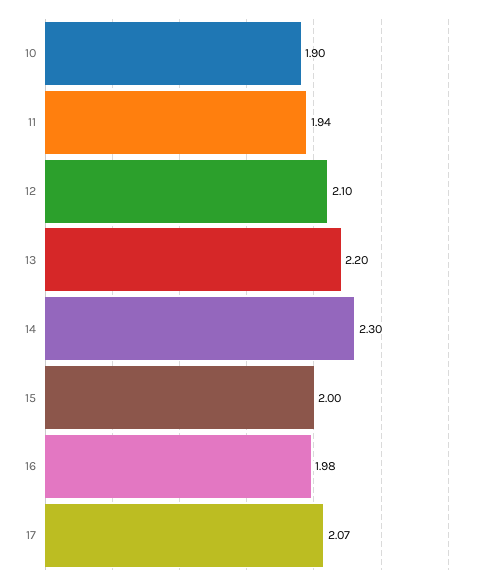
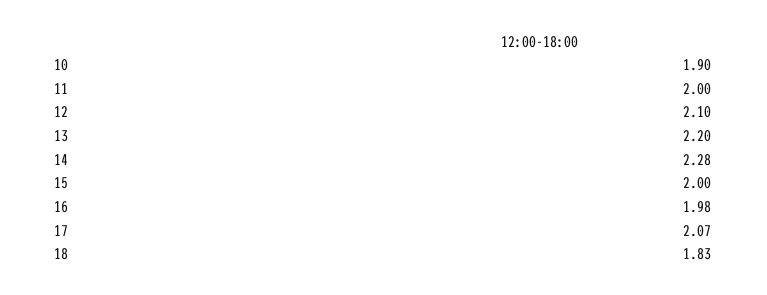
11: 1.94 -> 2
14: 2.3 -> 2.28
18: none -> 1.83

